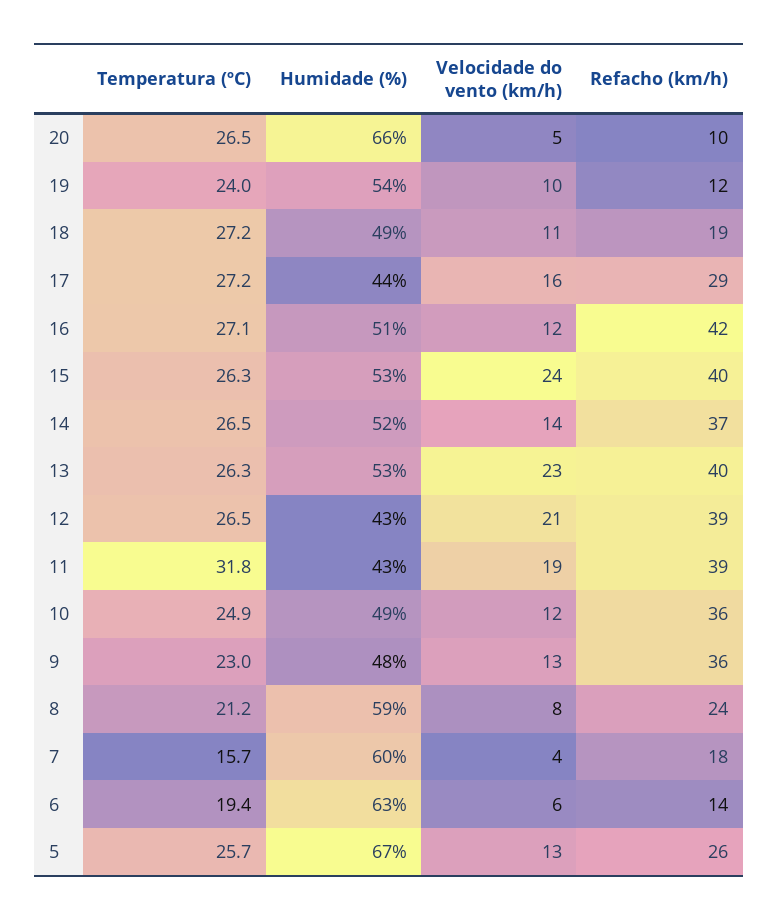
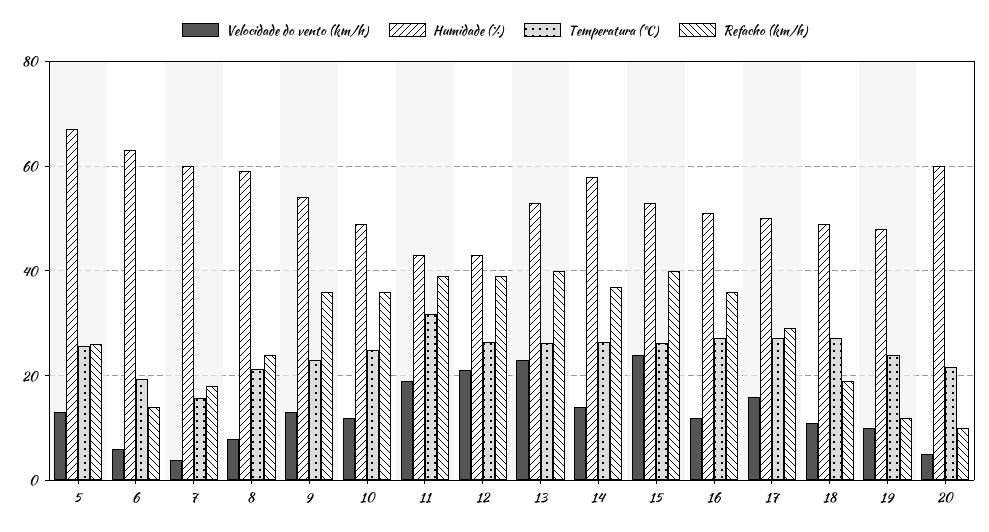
Temperatura (ºC), 20: 26.5 -> 22
Humidade (%), 20: 66 -> 60
Humidade (%), 19: 54 -> 48
Humidade (%), 17: 44 -> 50
Refacho (km/h), 16: 42 -> 36
Humidade (%), 14: 52 -> 58
Humidade (%), 9: 48 -> 54

